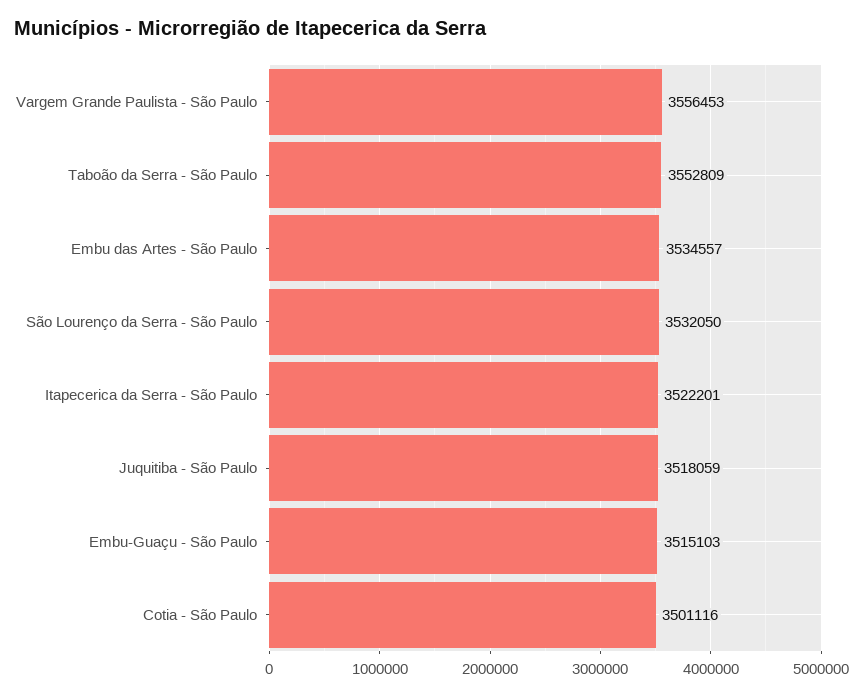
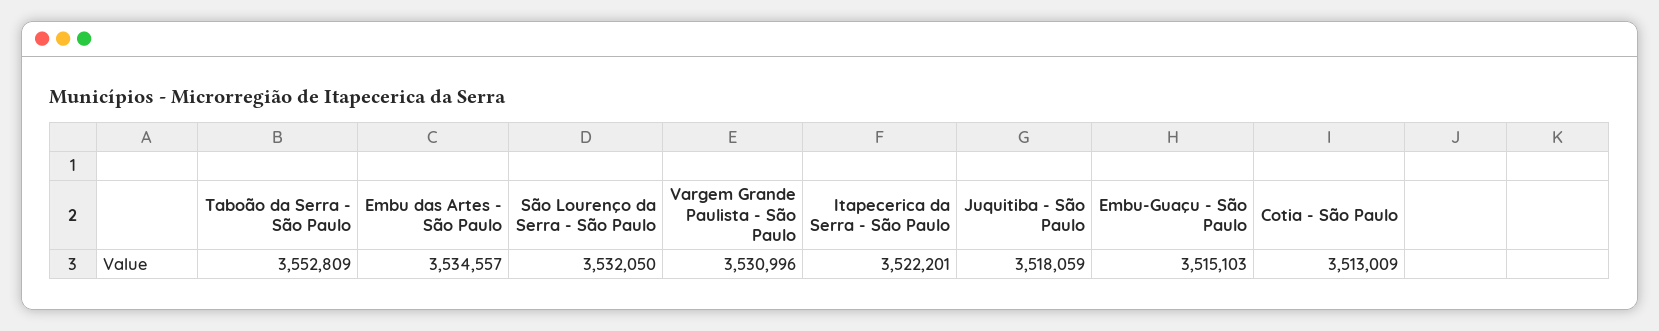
Vargem Grande Paulista - São Paulo: 3556453 -> 3530996
Cotia - São Paulo: 3501116 -> 3513009

